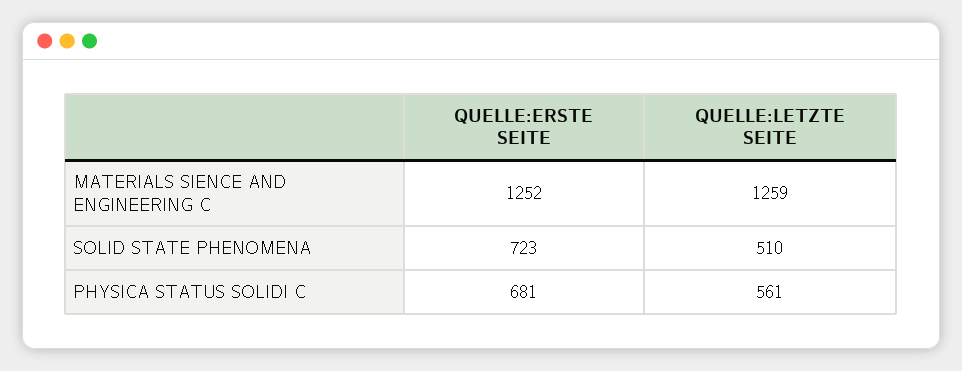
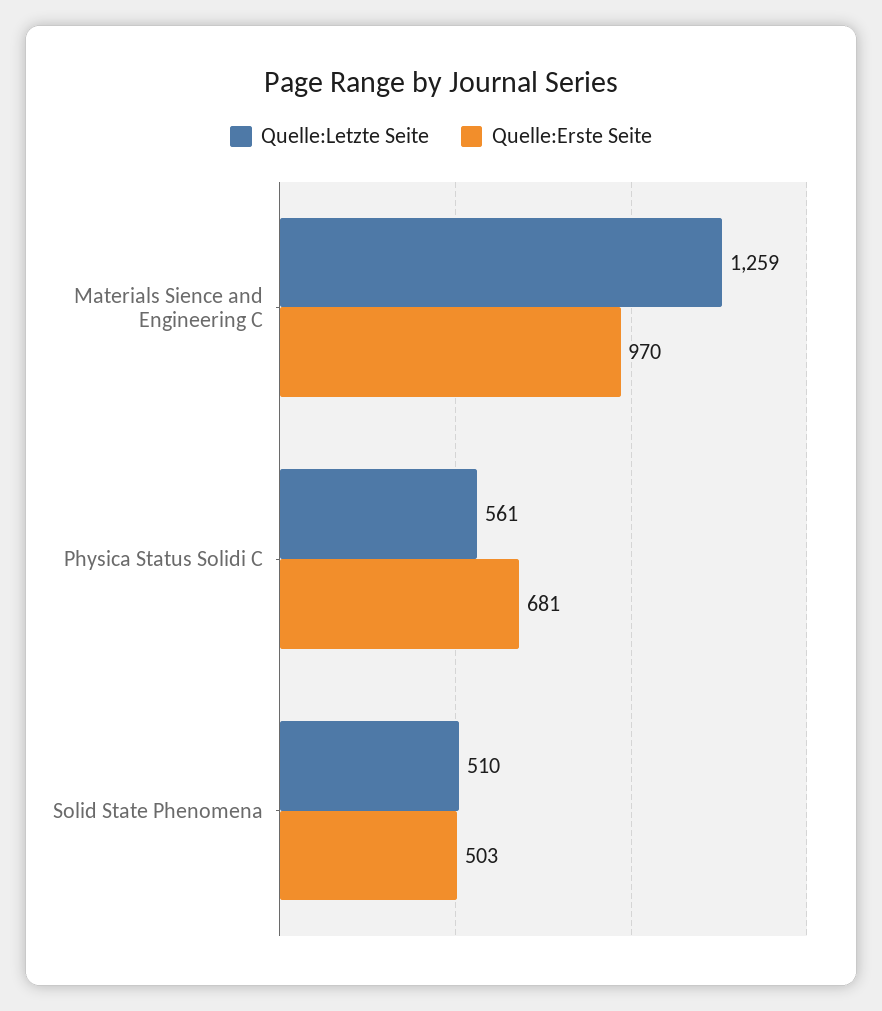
QUELLE:ERSTE SEITE, MATERIALS SIENCE AND ENGINEERING C: 1252 -> 970
QUELLE:ERSTE SEITE, SOLID STATE PHENOMENA: 723 -> 503

